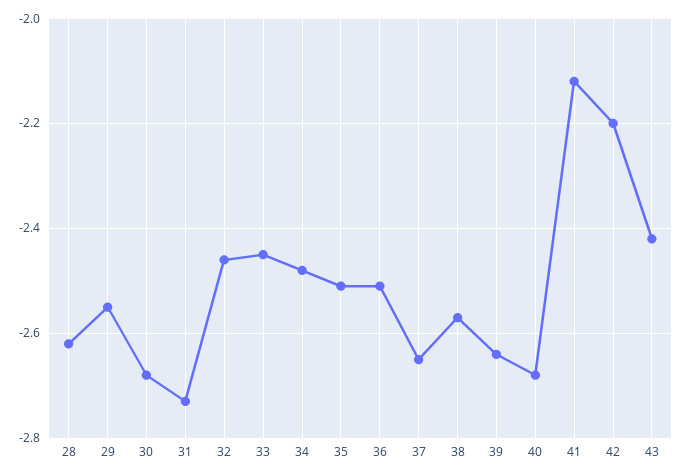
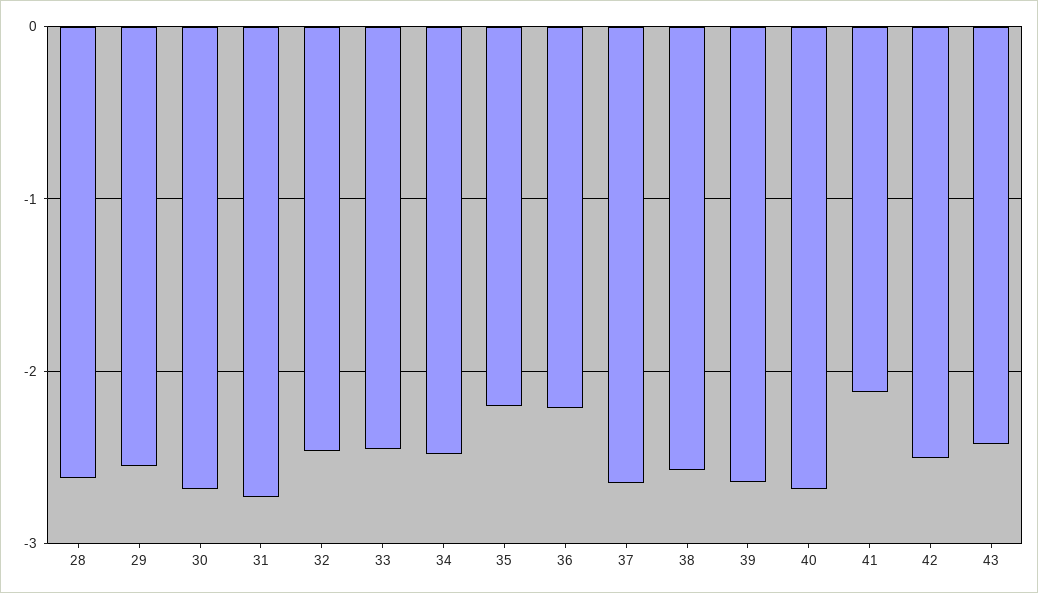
35: -2.5 -> -2.2
36: -2.5 -> -2.2
42: -2.2 -> -2.5

